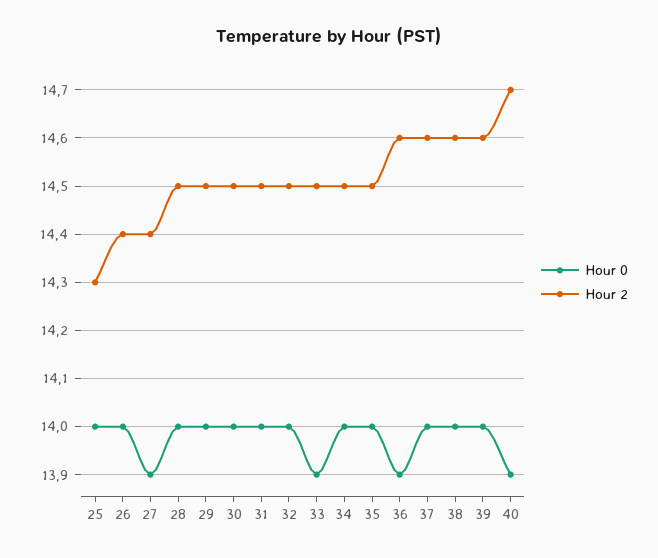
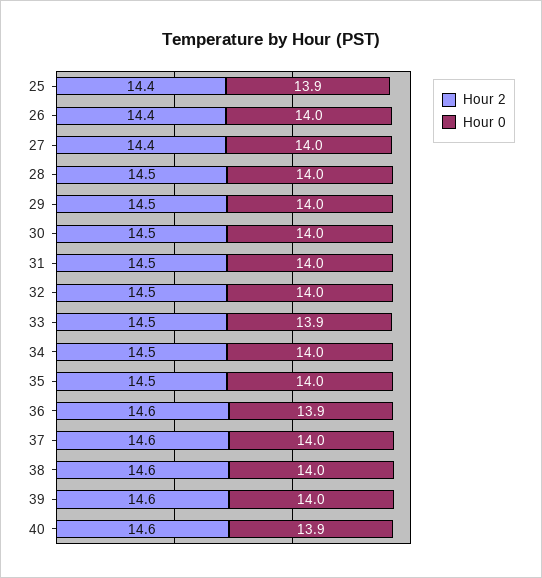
Hour 0, 25: 14 -> 13.9
Hour 2, 25: 14.3 -> 14.4
Hour 0, 27: 13.9 -> 14
Hour 2, 40: 14.7 -> 14.6

